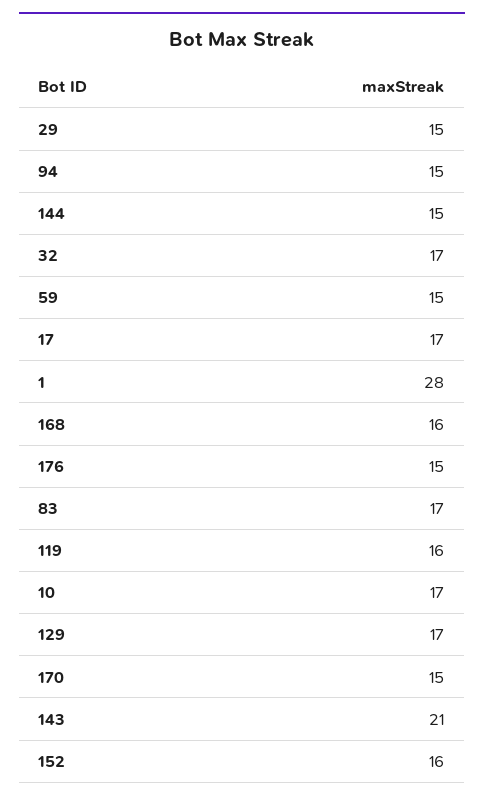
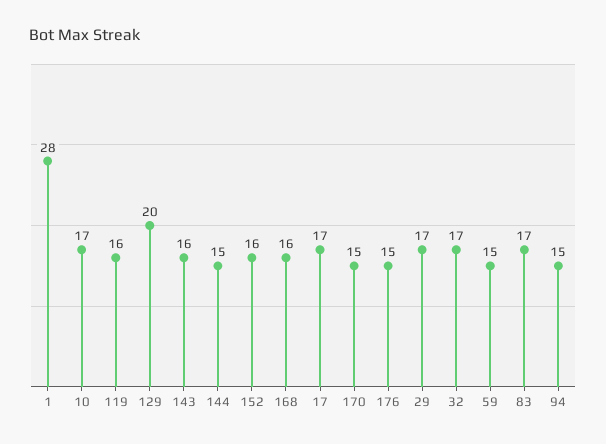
29: 15 -> 17
129: 17 -> 20
143: 21 -> 16

